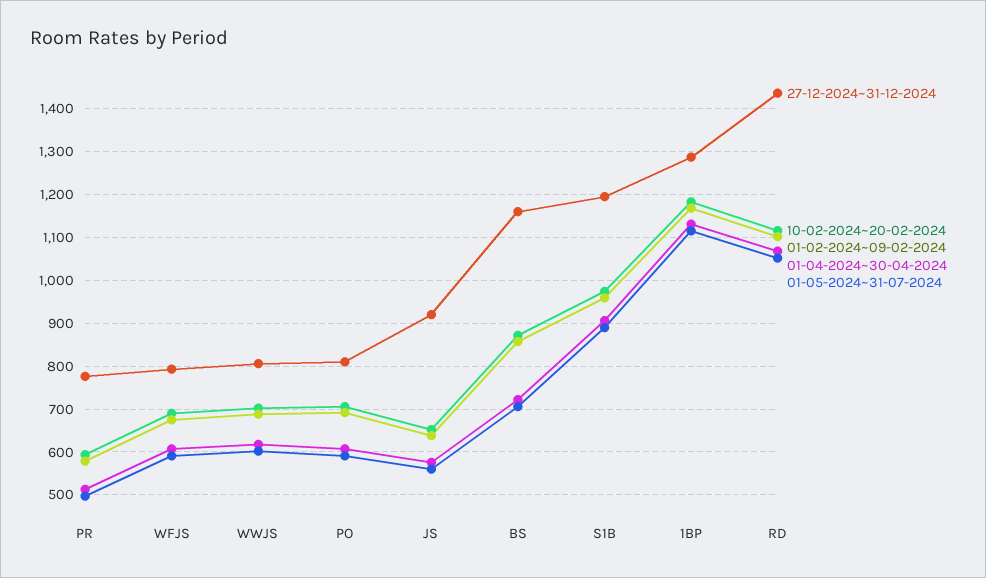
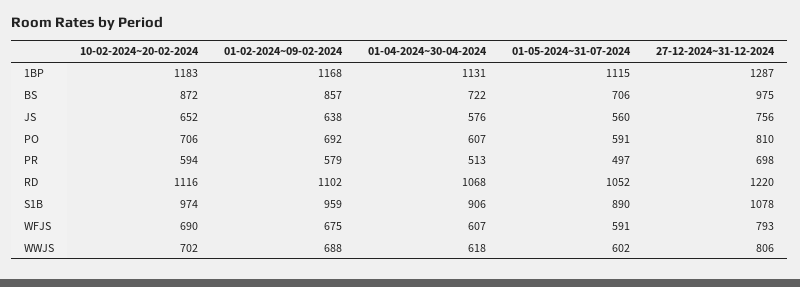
27-12-2024~31-12-2024, PR: 780 -> 698
27-12-2024~31-12-2024, JS: 920 -> 756
27-12-2024~31-12-2024, BS: 1160 -> 975
27-12-2024~31-12-2024, S1B: 1200 -> 1078
27-12-2024~31-12-2024, RD: 1440 -> 1220

